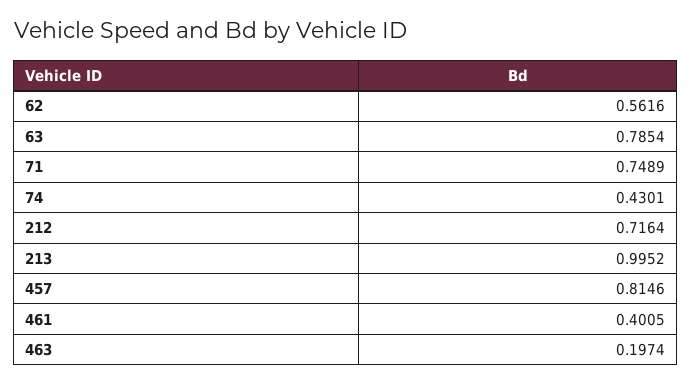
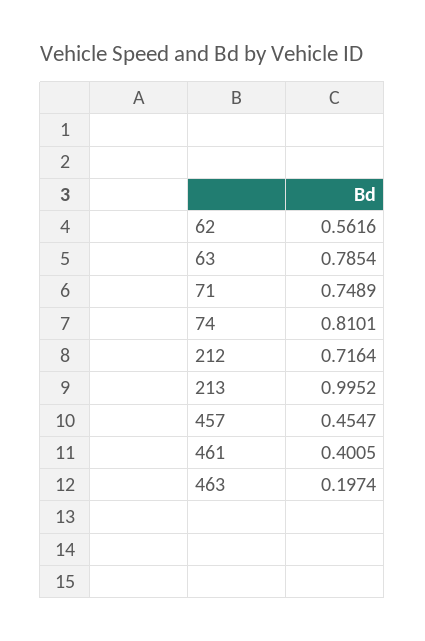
74: 0.4301 -> 0.8101
457: 0.8146 -> 0.4547

